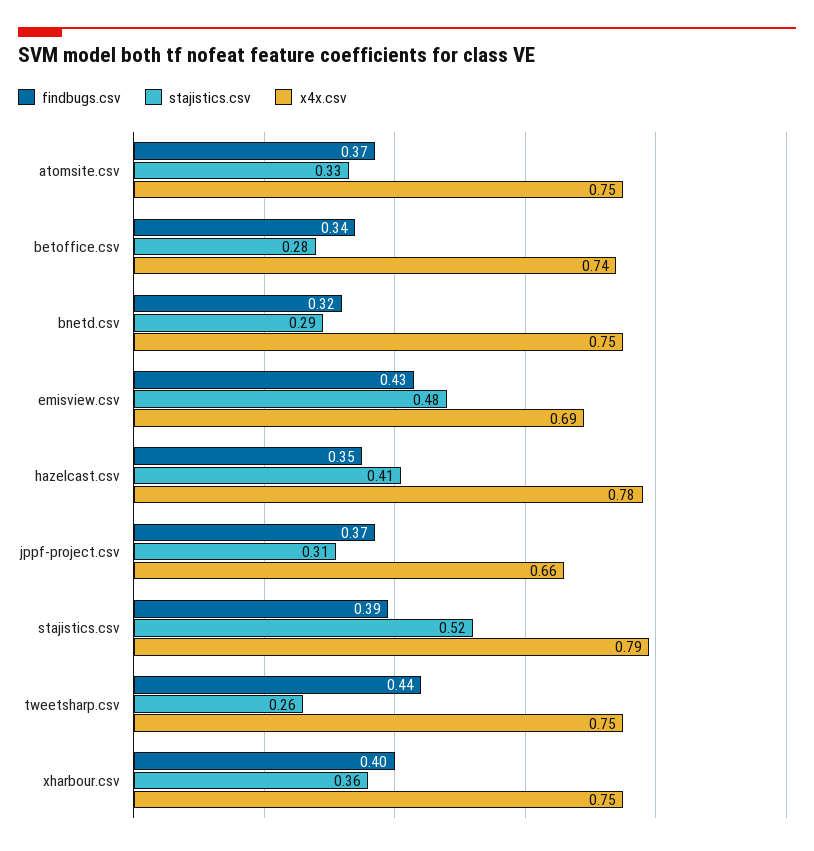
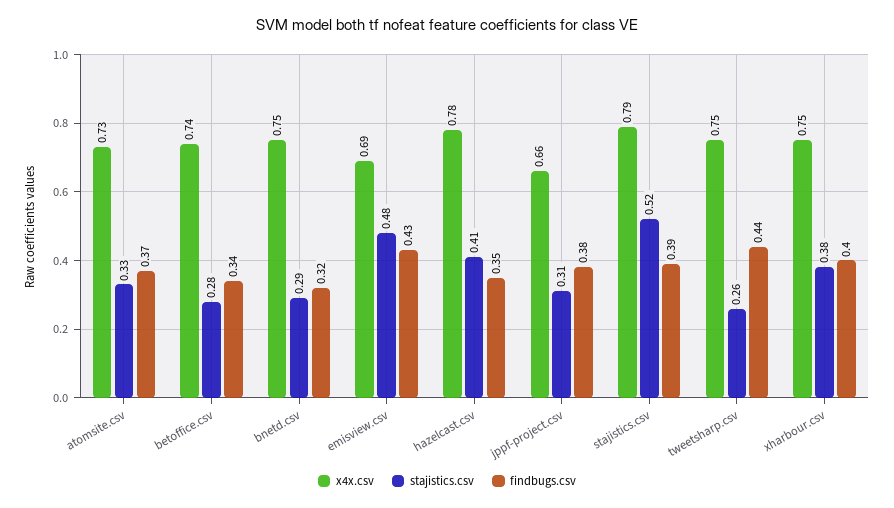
x4x.csv, atomsite.csv: 0.75 -> 0.73
findbugs.csv, jppf-project.csv: 0.37 -> 0.38
stajistics.csv, xharbour.csv: 0.36 -> 0.38

